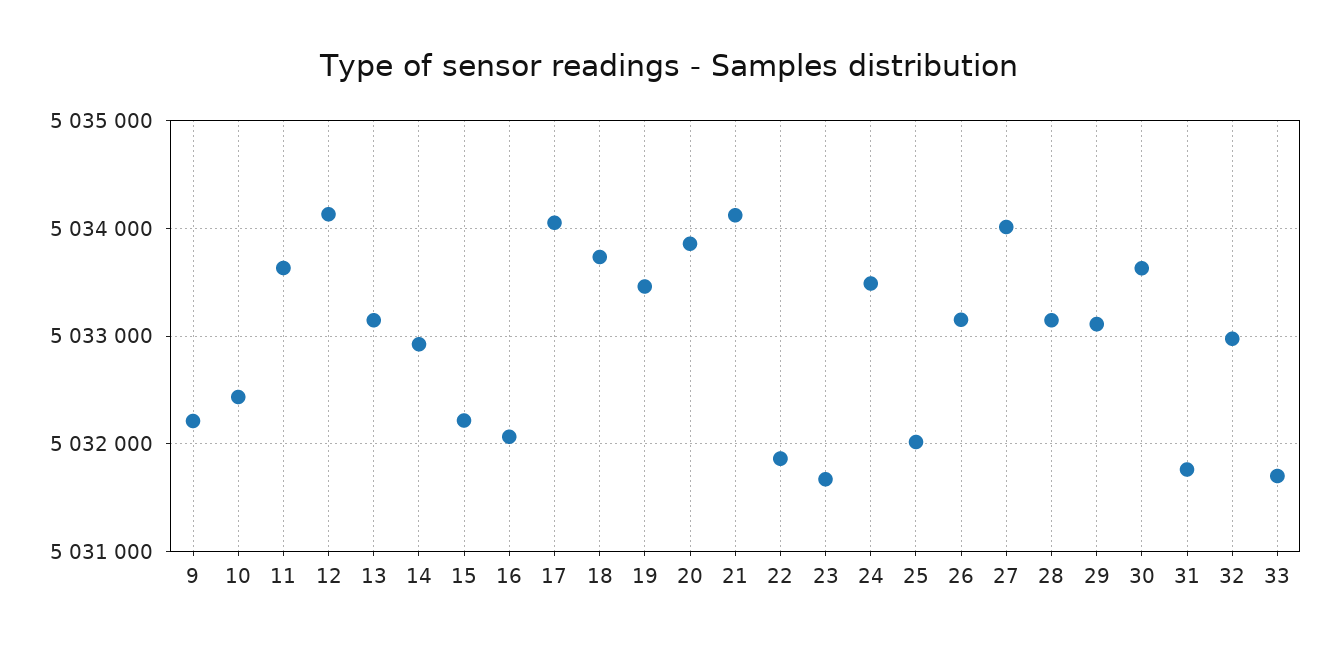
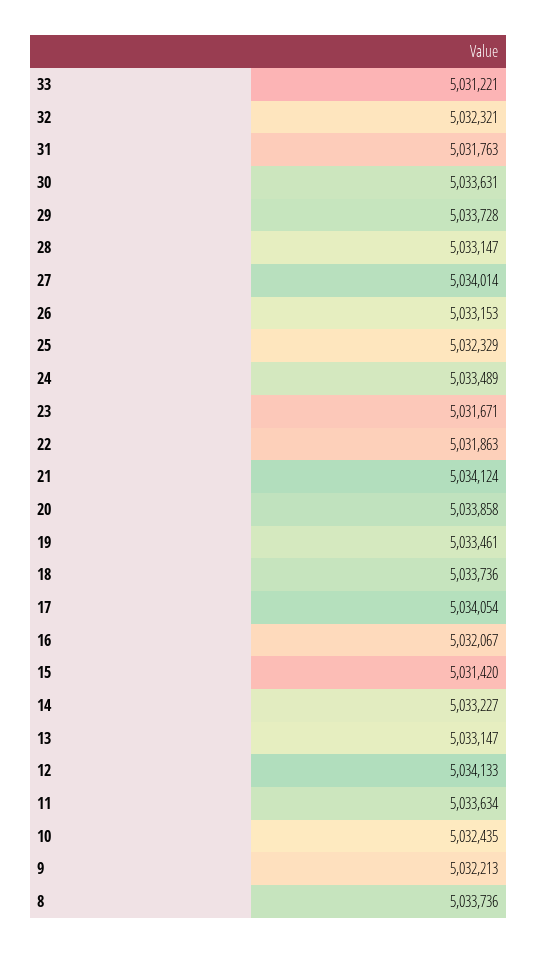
14: 5032900 -> 5033227
15: 5032200 -> 5031420
25: 5032000 -> 5032329
29: 5033100 -> 5033728
32: 5033000 -> 5032321
33: 5031700 -> 5031221
8: none -> 5033736

